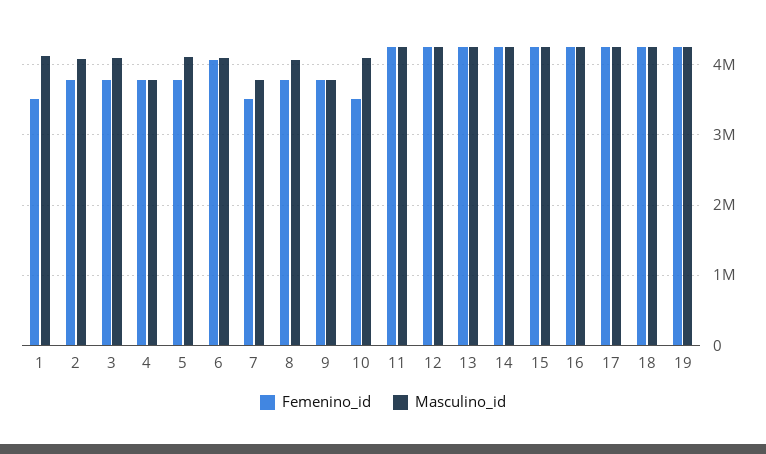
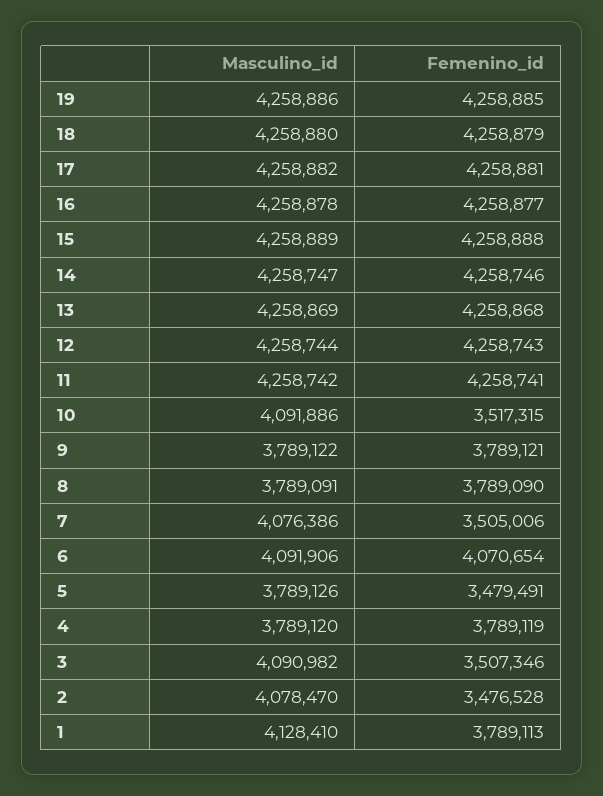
Femenino_id, 1: 3500000 -> 3789113
Femenino_id, 2: 3800000 -> 3476528
Femenino_id, 3: 3800000 -> 3507346
Femenino_id, 5: 3800000 -> 3479491
Masculino_id, 5: 4100000 -> 3789126
Masculino_id, 7: 3800000 -> 4076386
Masculino_id, 8: 4100000 -> 3789091

